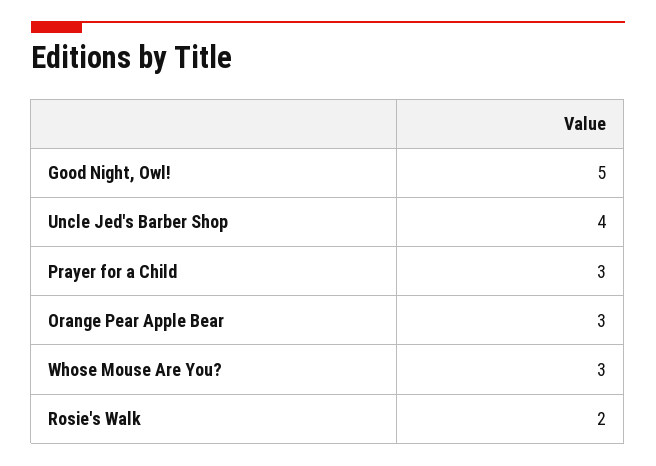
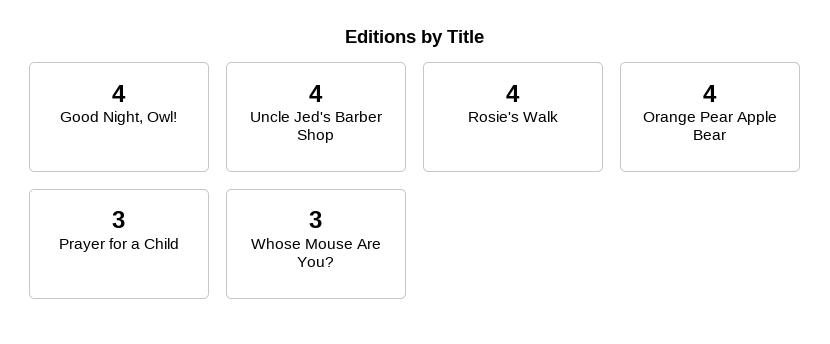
Good Night, Owl!: 5 -> 4
Orange Pear Apple Bear: 3 -> 4
Rosie's Walk: 2 -> 4

